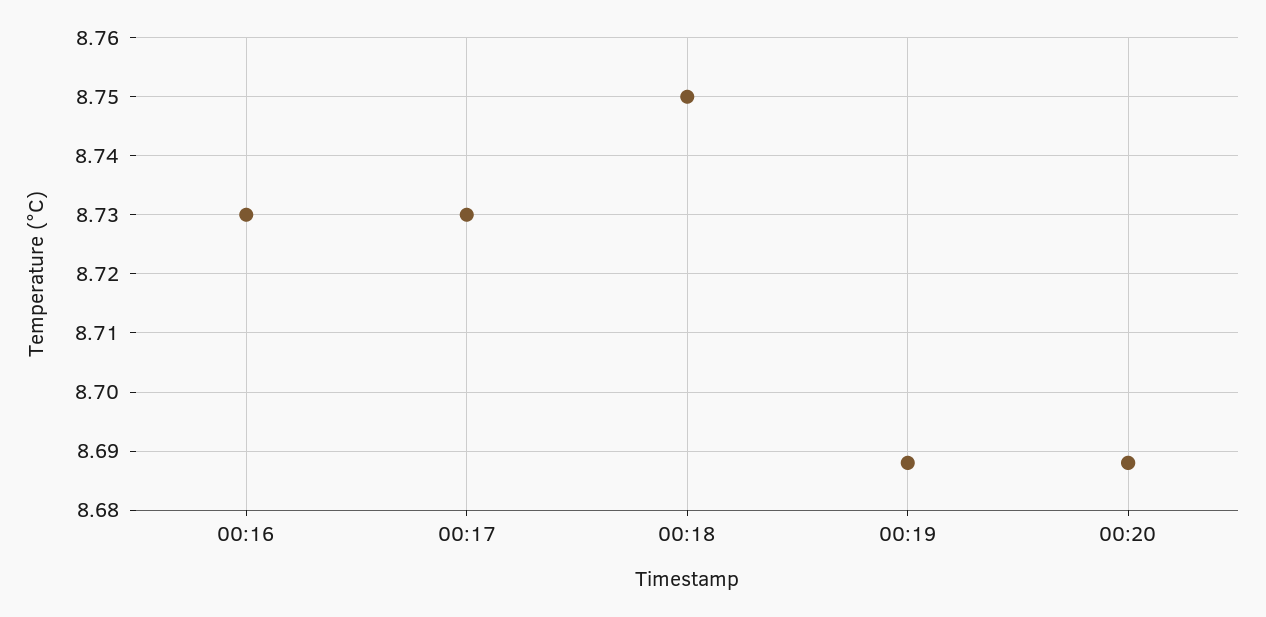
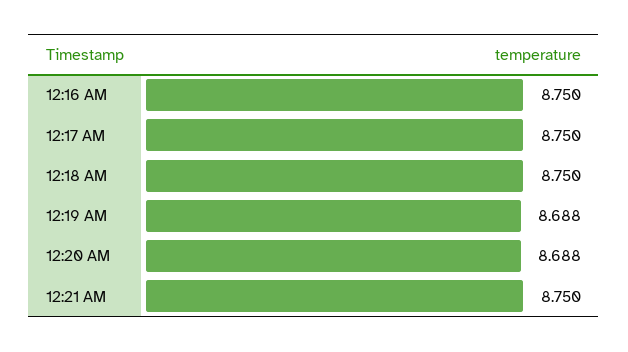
00:16: 8.73 -> 8.75
00:17: 8.73 -> 8.75
12:21 AM: none -> 8.75

